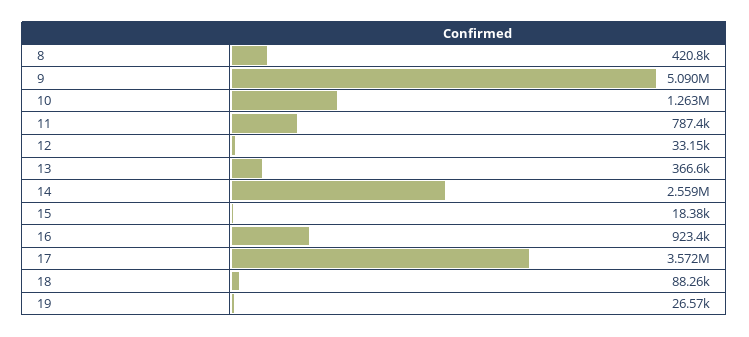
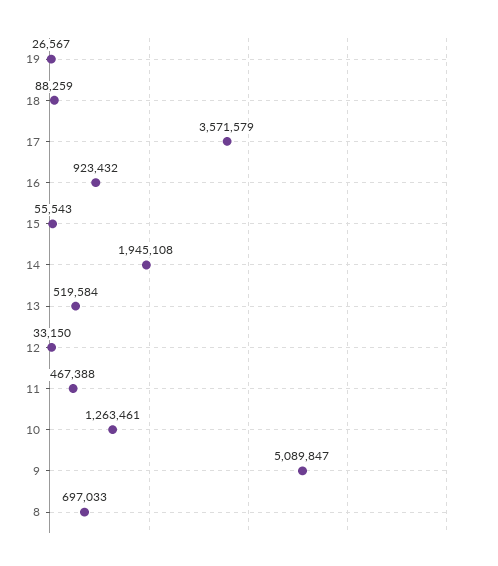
8: 420800 -> 697033
11: 787400 -> 467388
13: 366600 -> 519584
14: 2559000 -> 1945108
15: 18380 -> 55543

